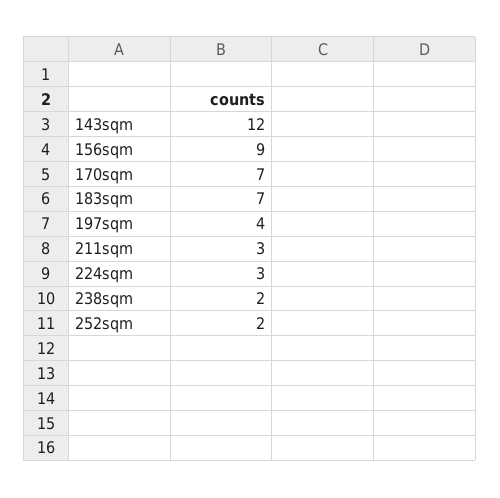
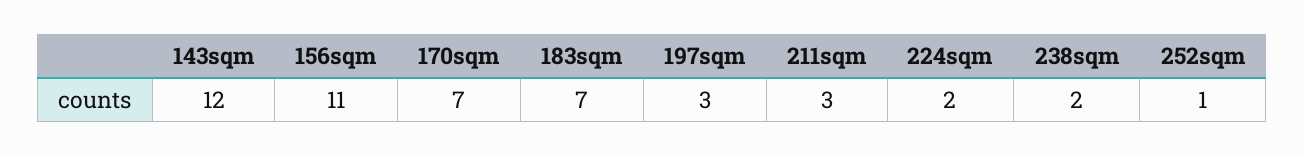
156sqm: 9 -> 11
197sqm: 4 -> 3
224sqm: 3 -> 2
252sqm: 2 -> 1

